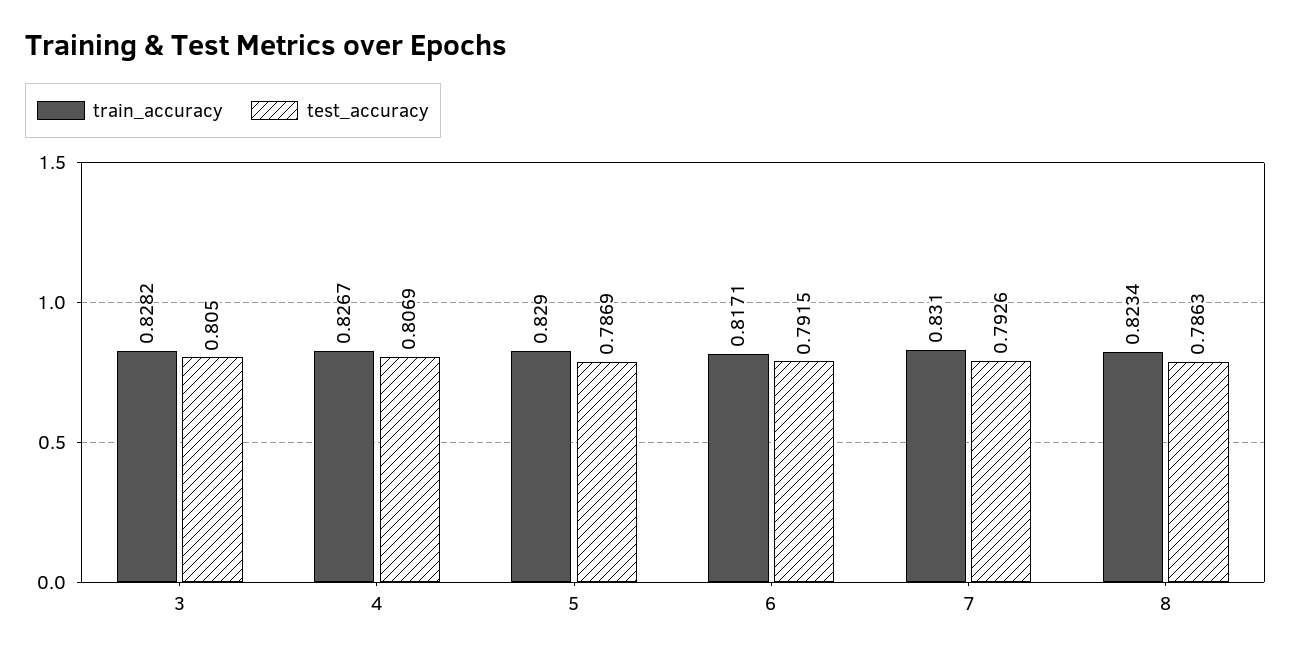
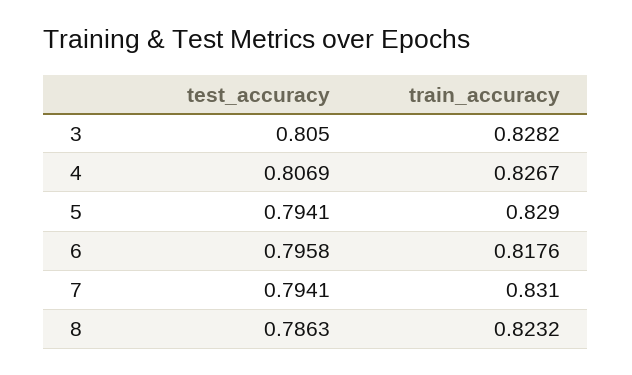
test_accuracy, 5: 0.7869 -> 0.7941
train_accuracy, 6: 0.8171 -> 0.8176
test_accuracy, 6: 0.7915 -> 0.7958
test_accuracy, 7: 0.7926 -> 0.7941
train_accuracy, 8: 0.8234 -> 0.8232

